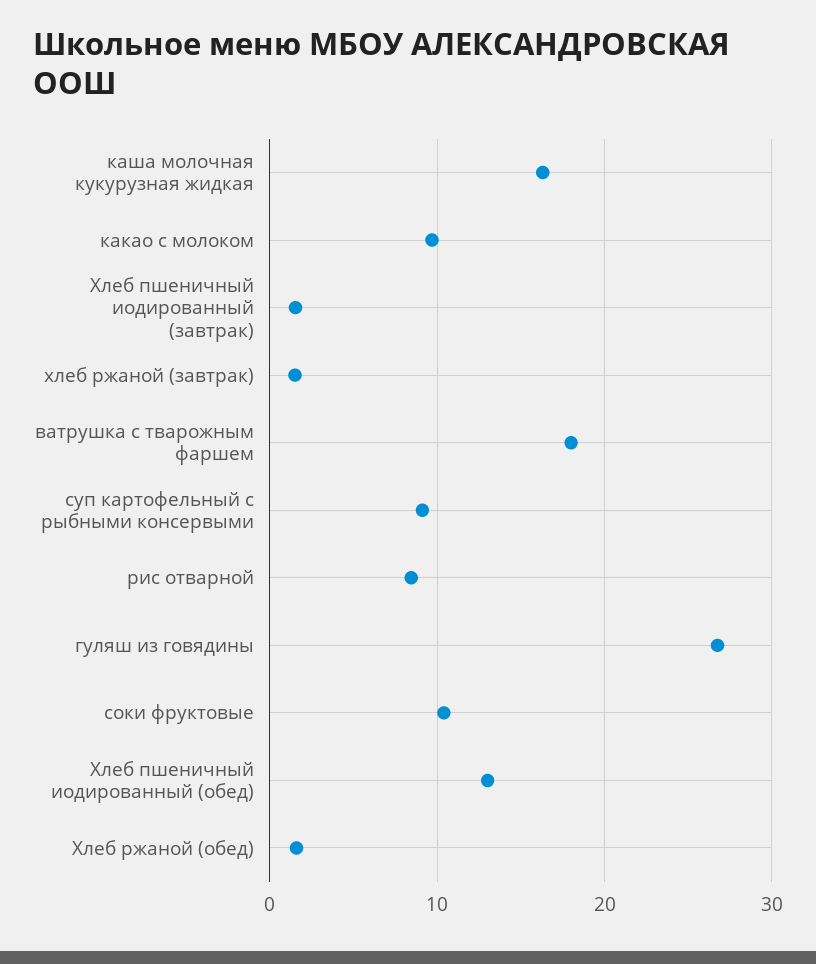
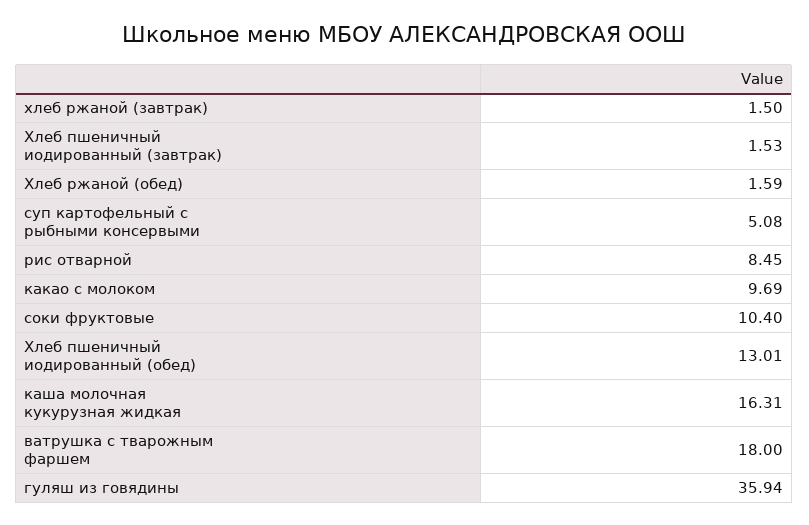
суп картофельный с рыбными консервыми: 9 -> 5.08
гуляш из говядины: 27 -> 35.94

